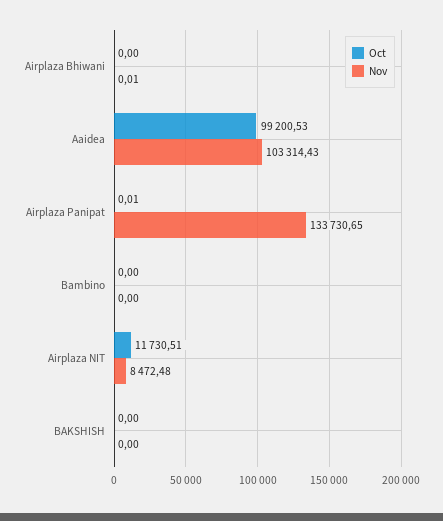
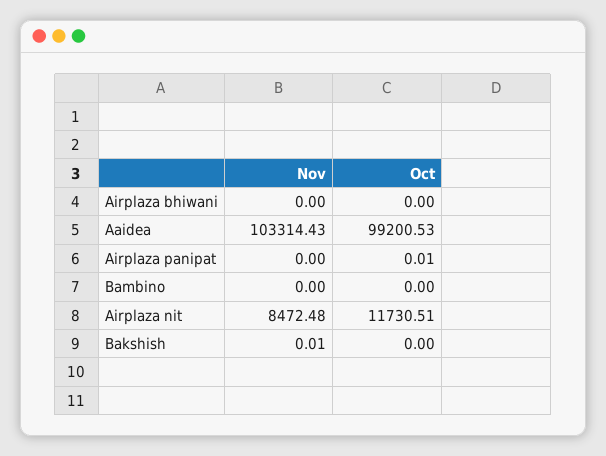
Nov, Airplaza Bhiwani: 0.01 -> 0
Nov, Airplaza Panipat: 133730.65 -> 0
Nov, BAKSHISH: 0 -> 0.01

